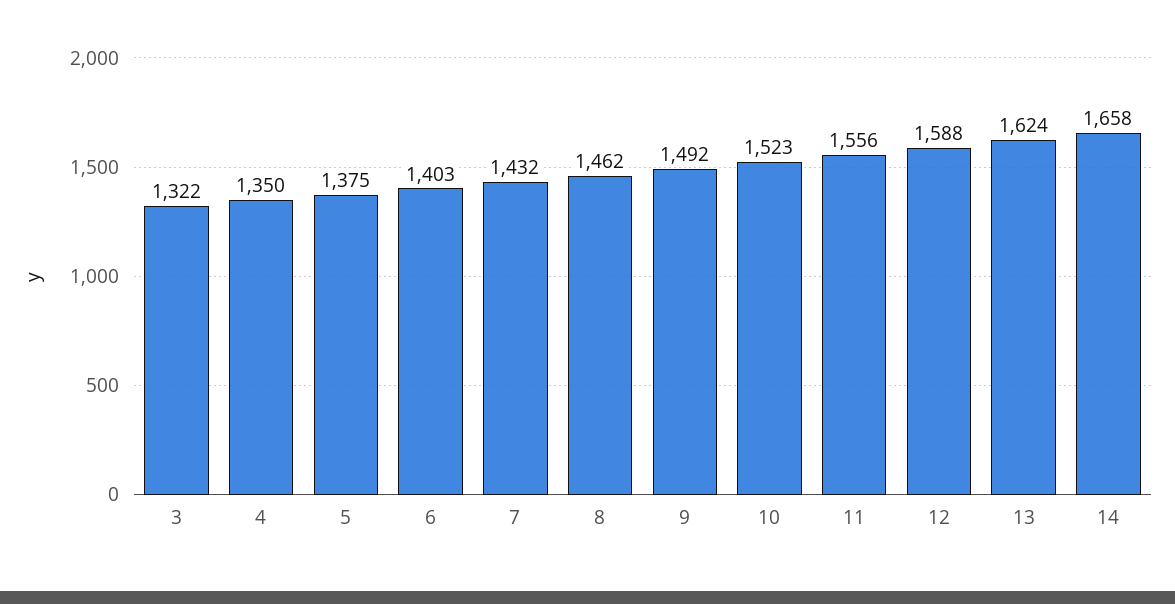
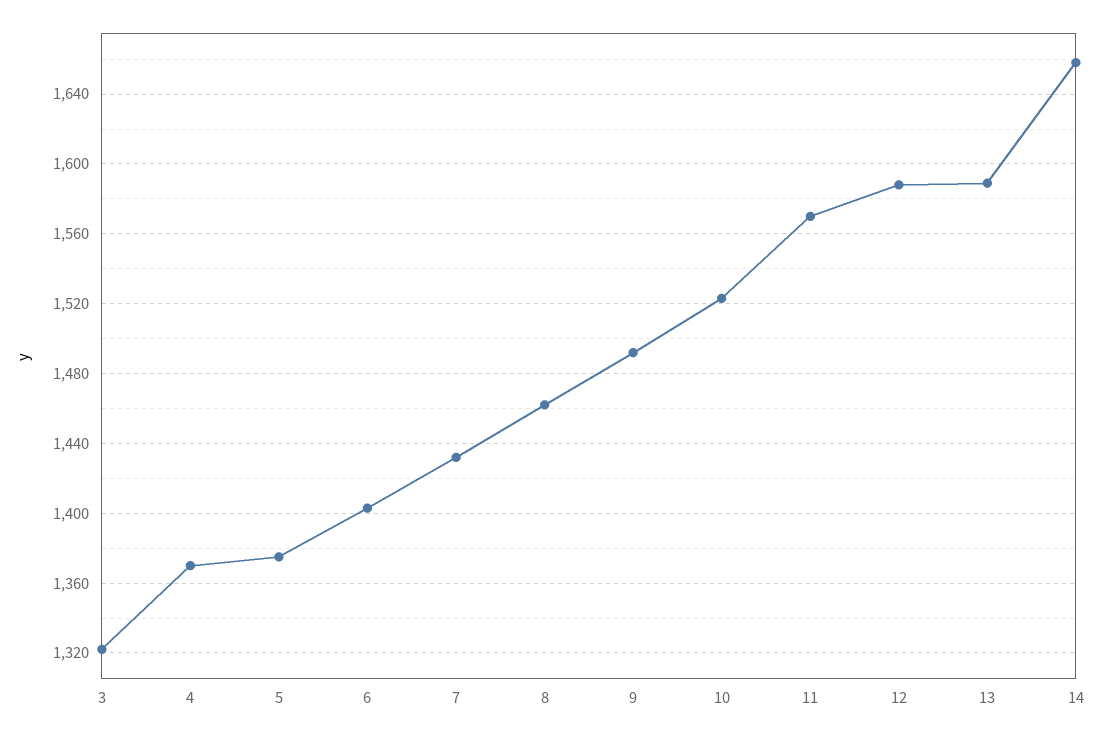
4: 1350 -> 1370
11: 1556 -> 1570
13: 1624 -> 1590

